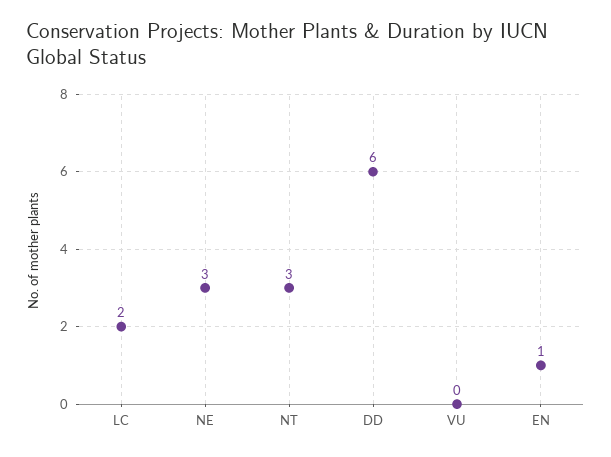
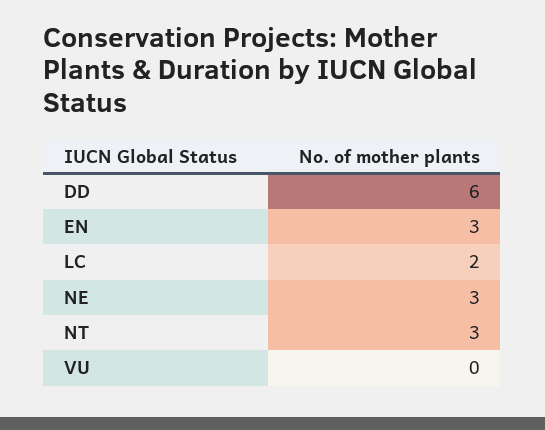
EN: 1 -> 3

